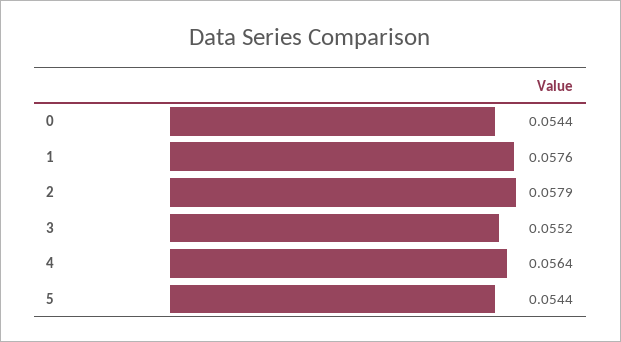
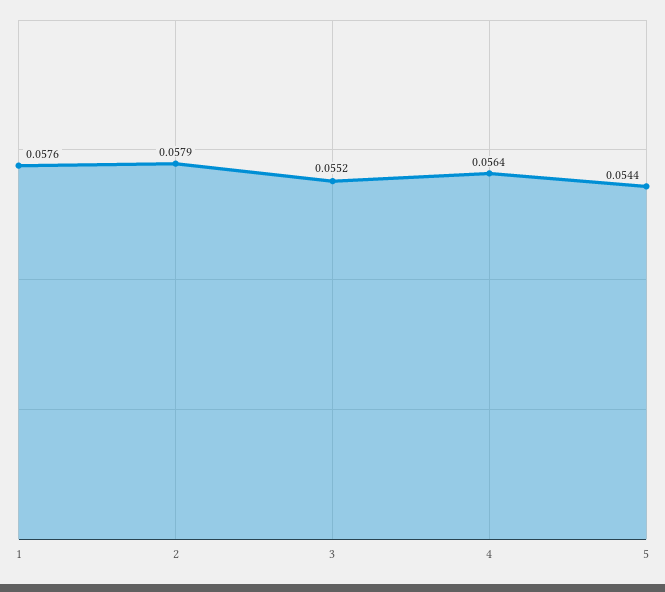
0: 0.0544 -> none

